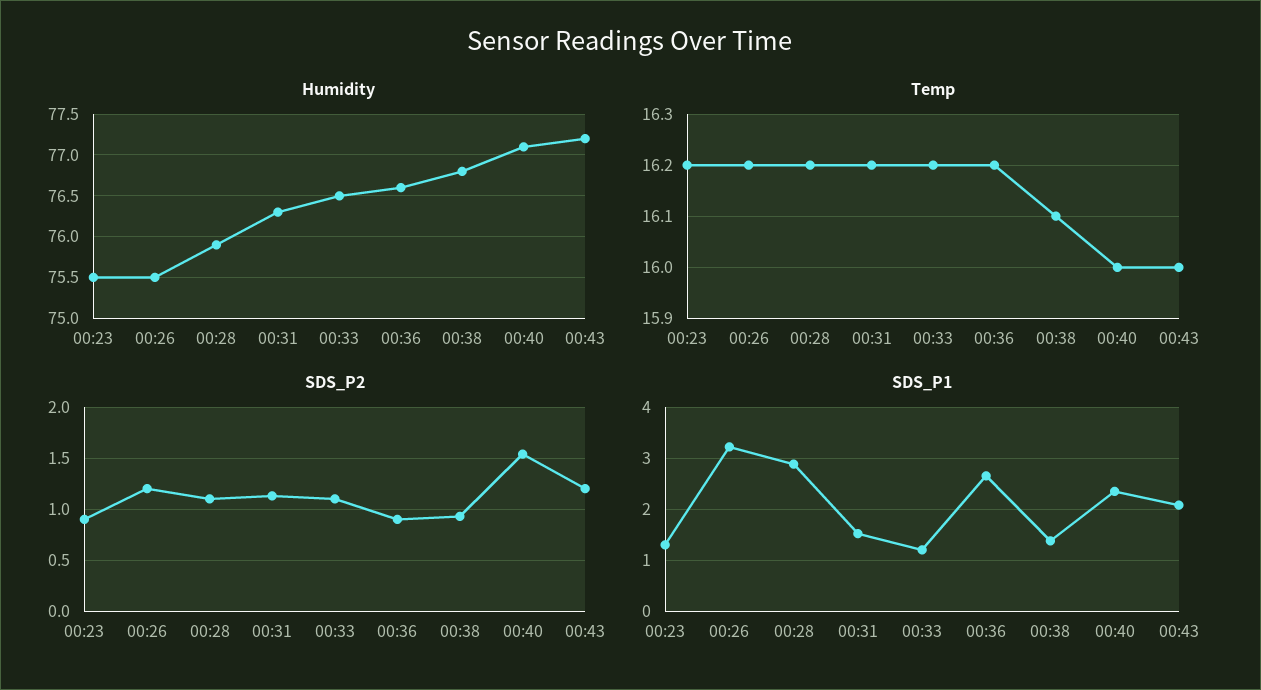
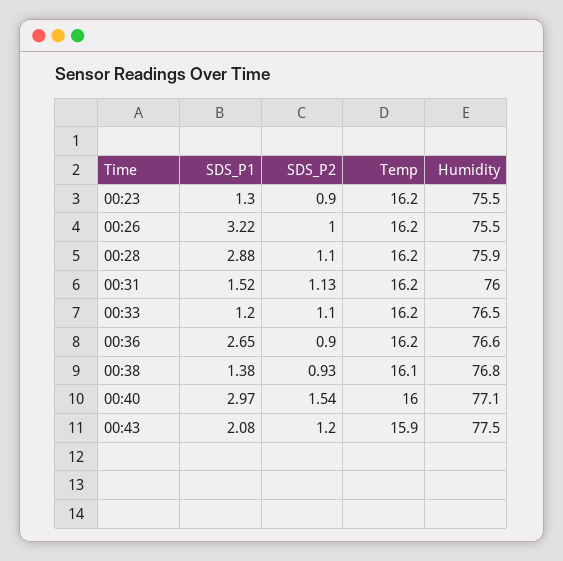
Humidity, 00:31: 76.3 -> 76
Humidity, 00:43: 77.2 -> 77.5
Temp, 00:43: 16 -> 15.9
SDS_P2, 00:26: 1.2 -> 1
SDS_P1, 00:40: 2.4 -> 2.97

